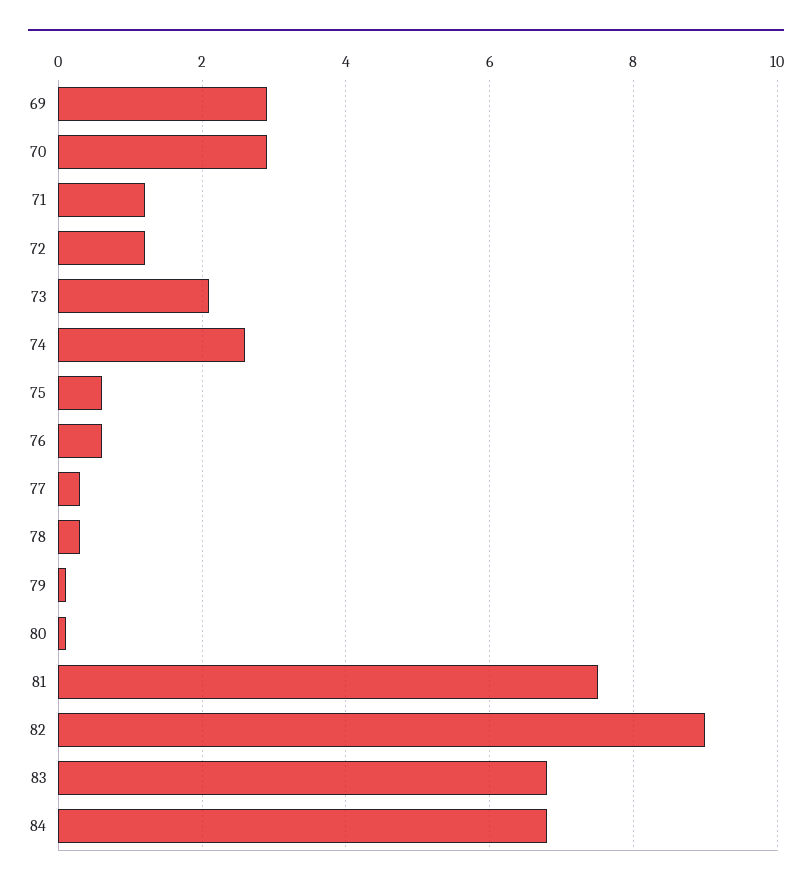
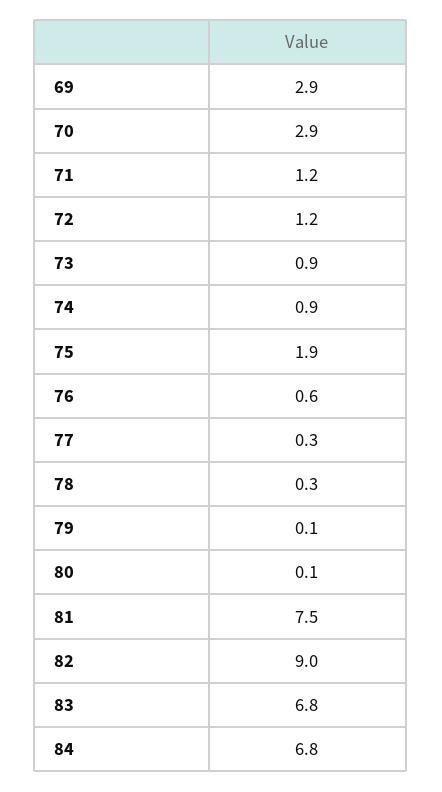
73: 2 -> 0.9
74: 2.5 -> 0.9
75: 0.5 -> 1.9

